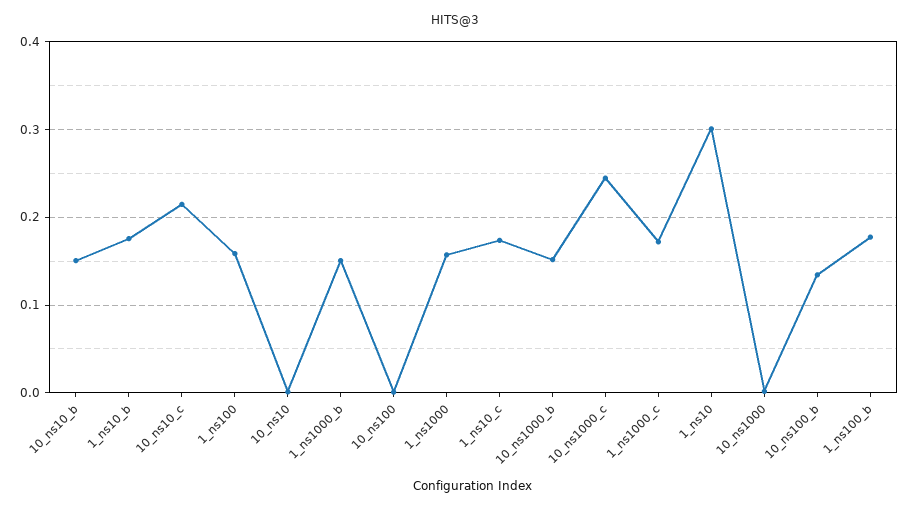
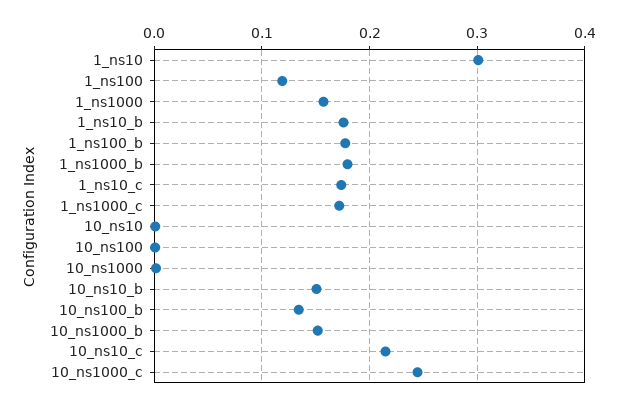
1_ns100: 0.16 -> 0.12
1_ns1000_b: 0.15 -> 0.18

